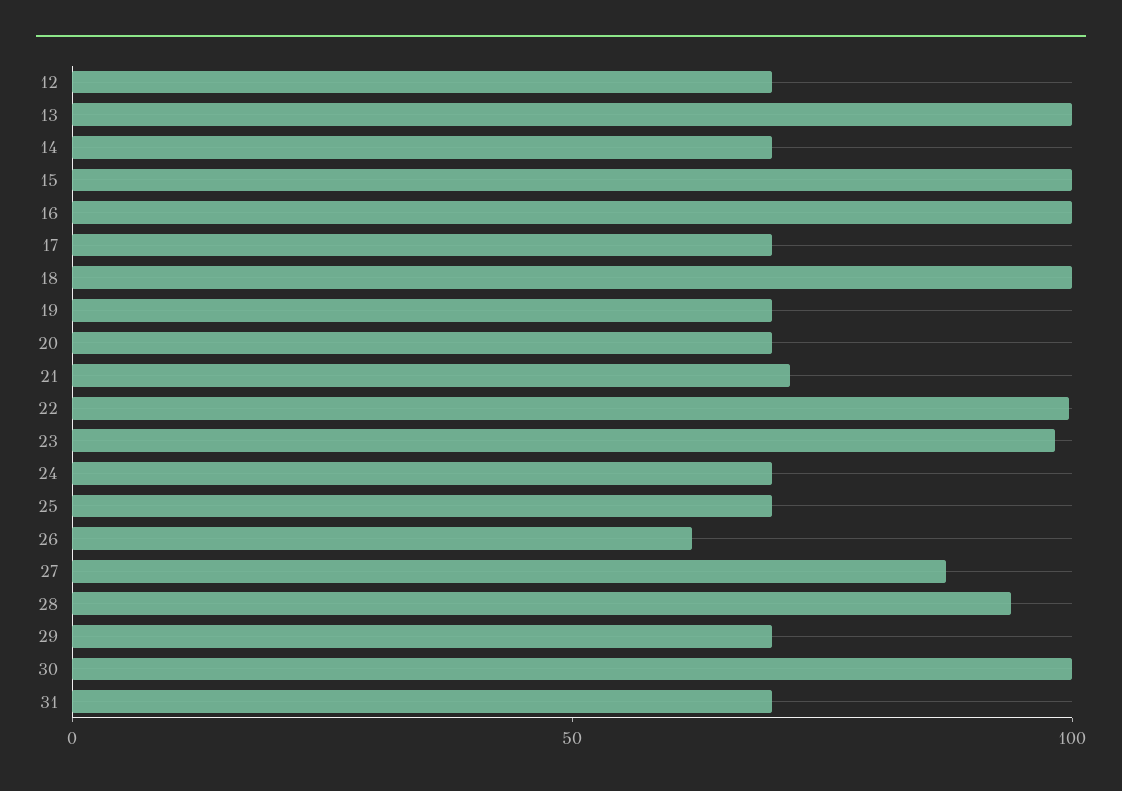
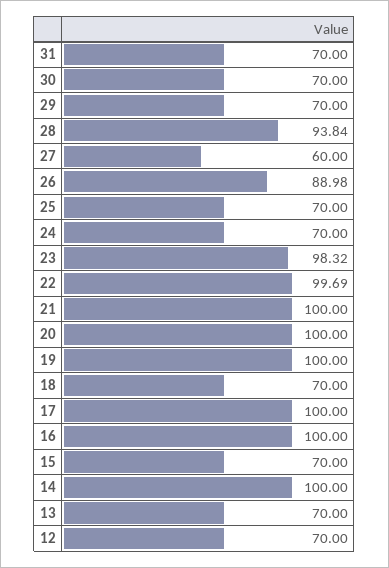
13: 100 -> 70
14: 70 -> 100
15: 100 -> 70
17: 70 -> 100
18: 100 -> 70
19: 70 -> 100
20: 70 -> 100
21: 70 -> 100
26: 60 -> 88.98
27: 90 -> 60
30: 100 -> 70

